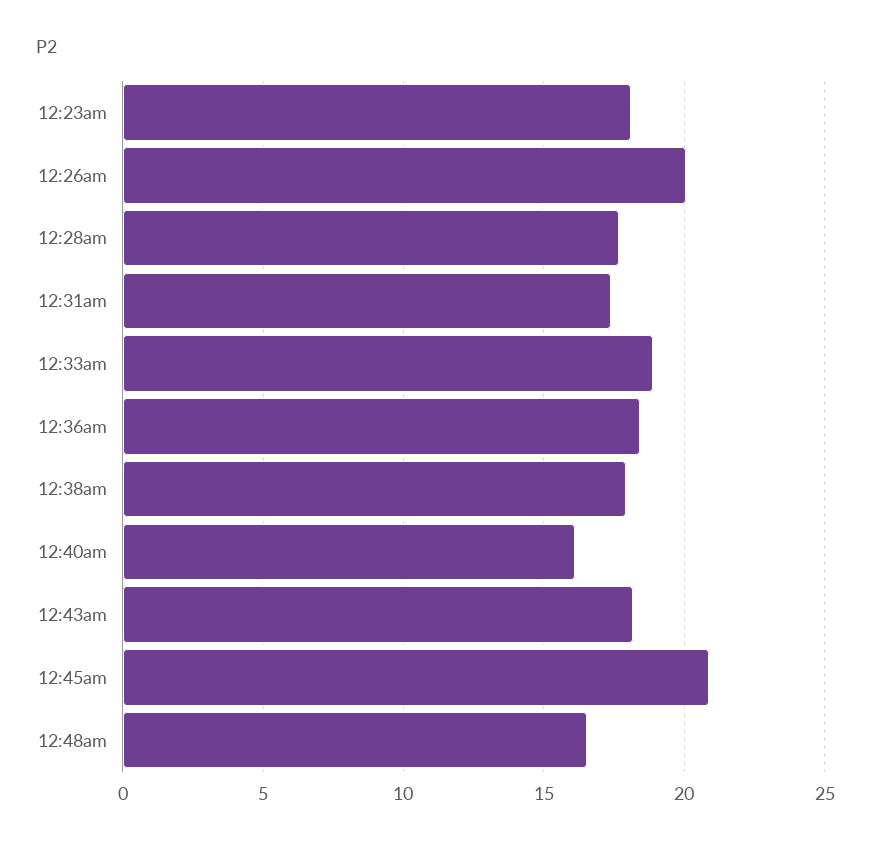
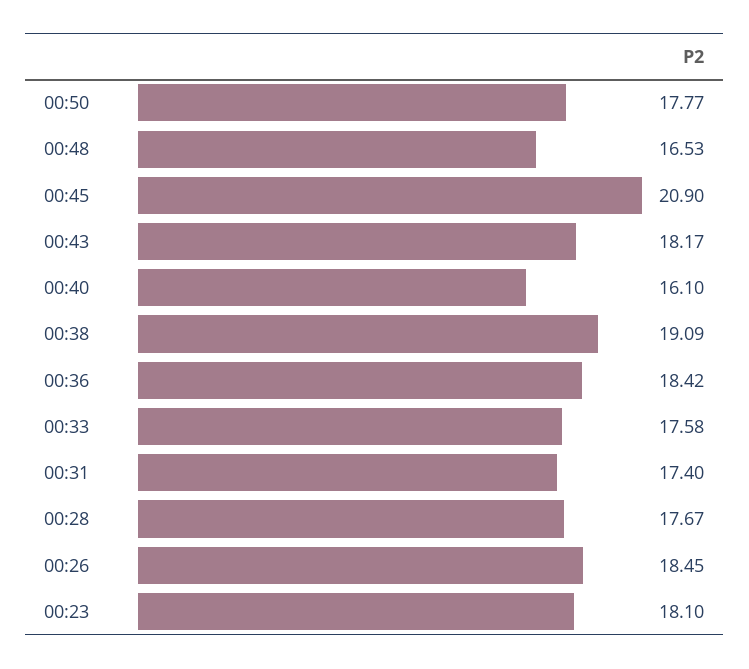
12:26am: 20 -> 18.45
12:33am: 19 -> 17.58
12:38am: 18 -> 19.09
00:50: none -> 17.77

